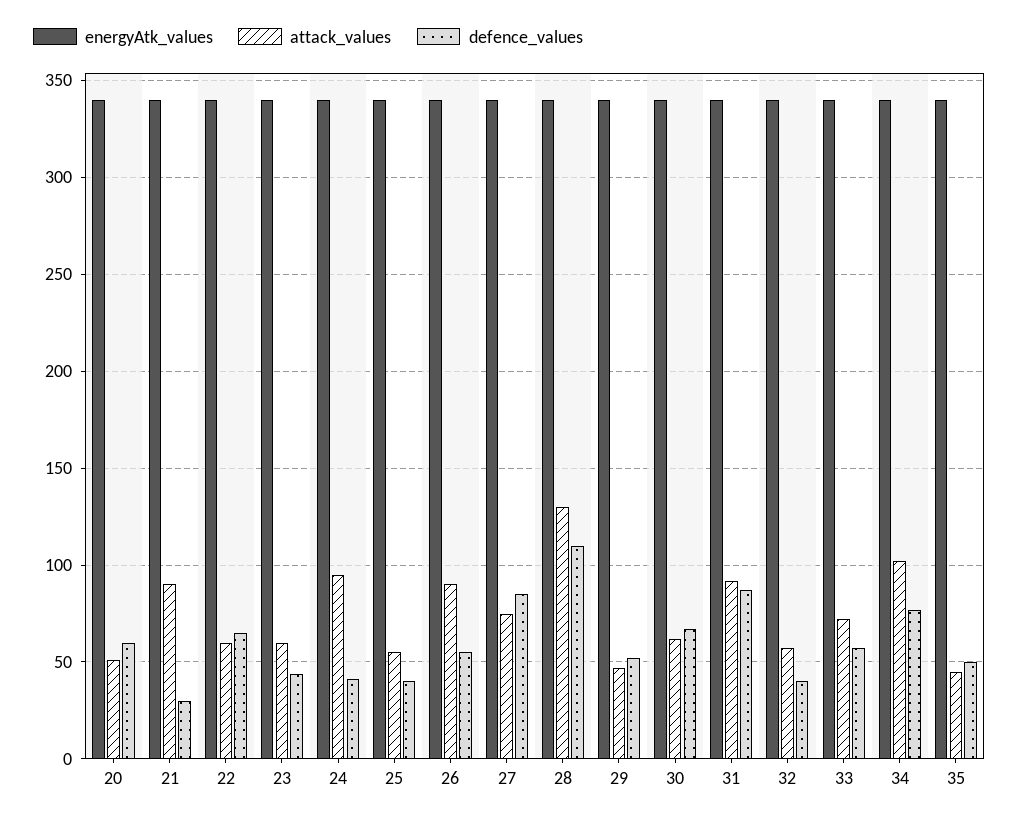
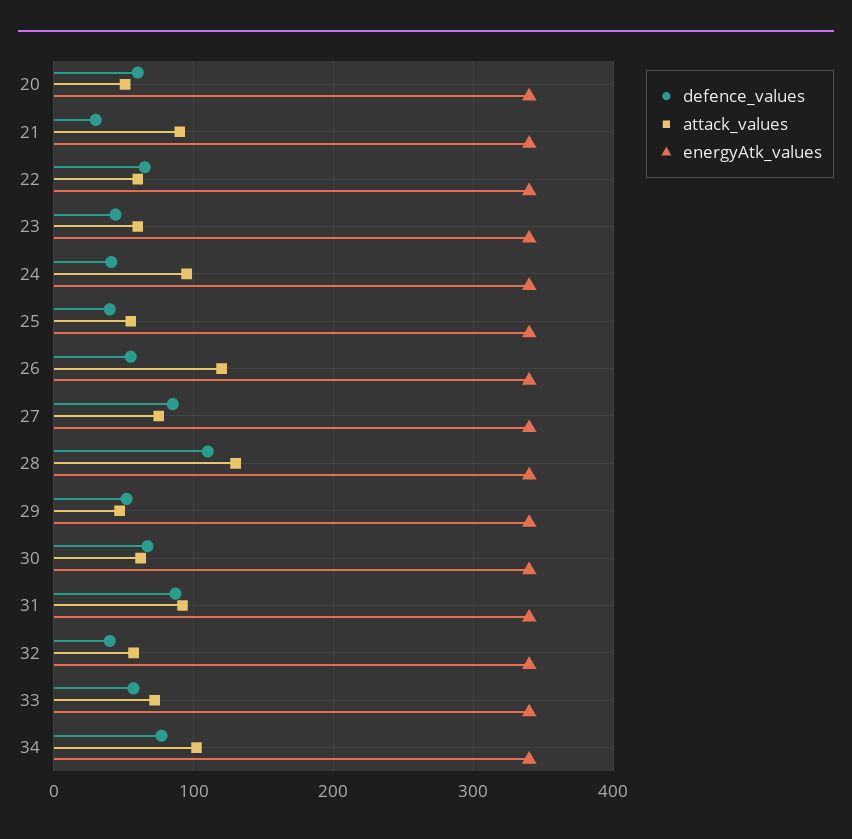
attack_values, 26: 90 -> 120
energyAtk_values, 35: 340 -> none
attack_values, 35: 45 -> none
defence_values, 35: 50 -> none

